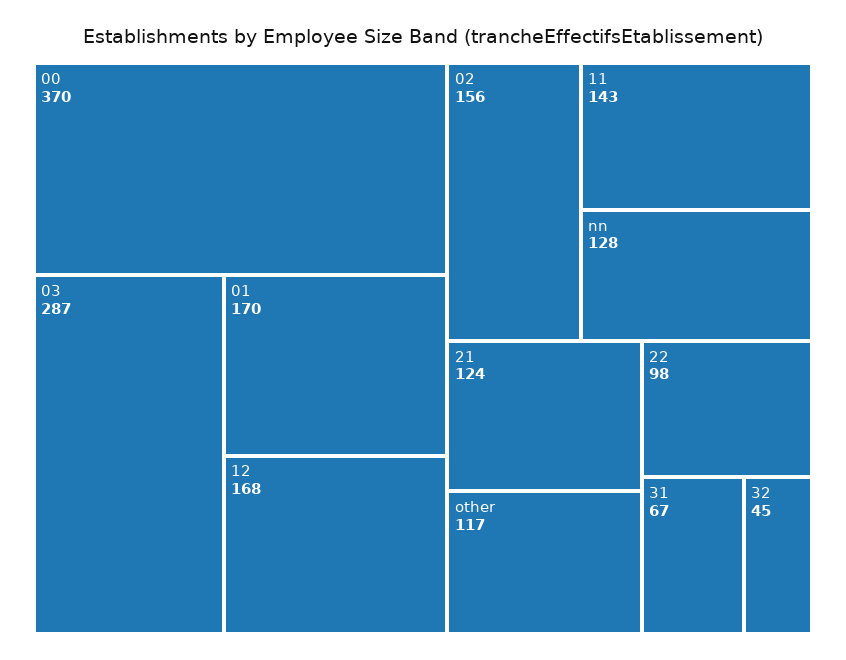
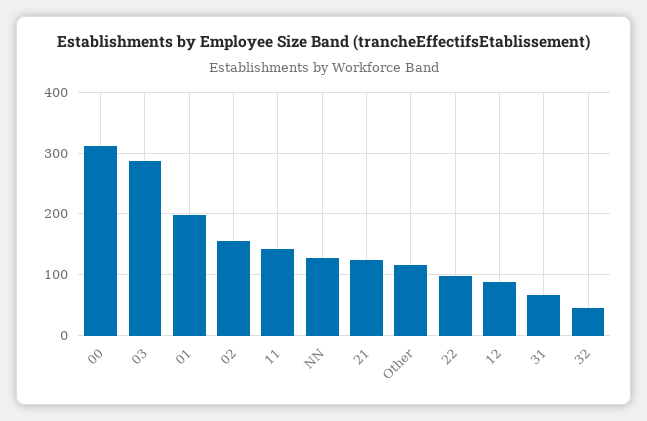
00: 370 -> 310
01: 170 -> 200
12: 168 -> 90

